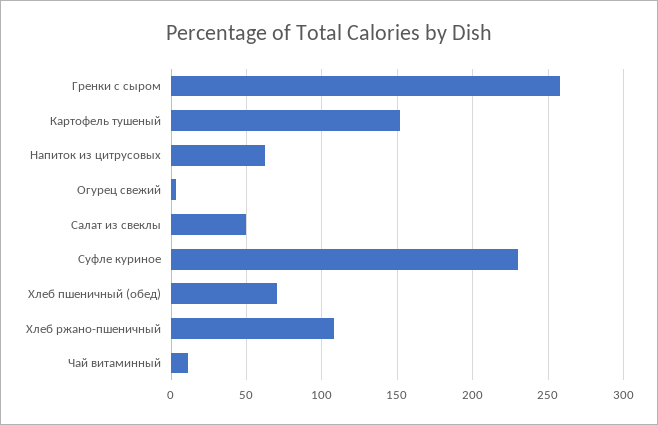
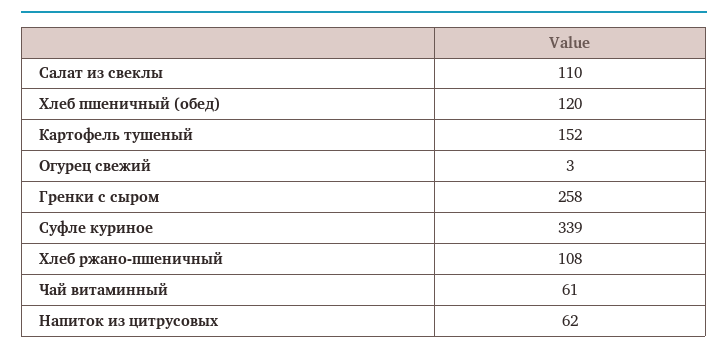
Салат из свеклы: 50 -> 110
Суфле куриное: 230 -> 339
Хлеб пшеничный (обед): 70 -> 120
Чай витаминный: 10 -> 61

